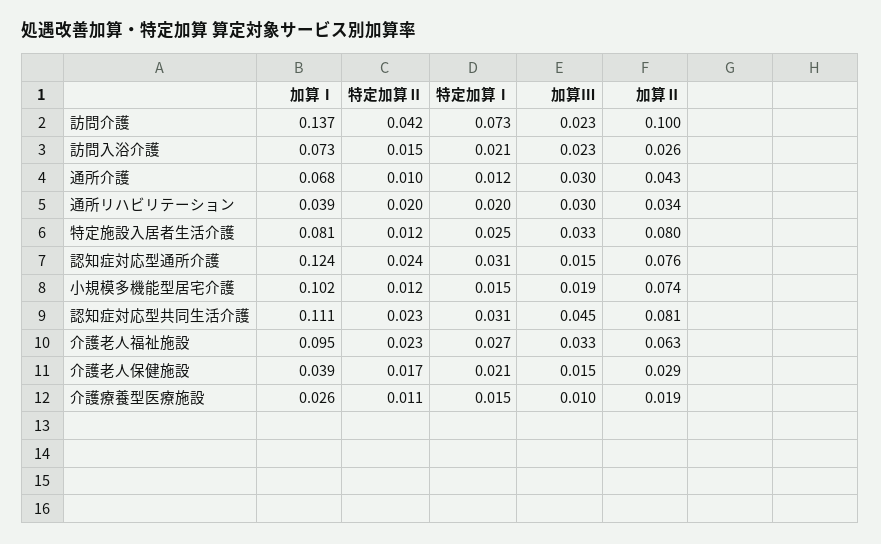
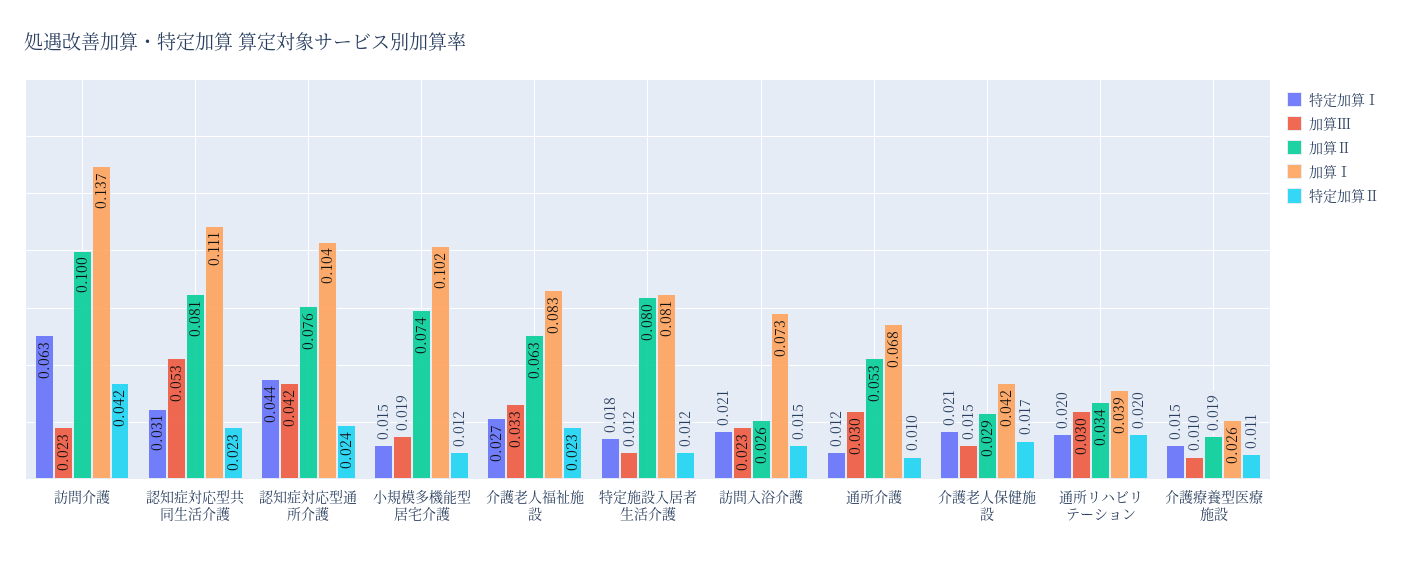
特定加算Ⅰ, 訪問介護: 0.073 -> 0.063
加算Ⅱ, 通所介護: 0.043 -> 0.053
特定加算Ⅰ, 特定施設入居者生活介護: 0.025 -> 0.018
加算Ⅲ, 特定施設入居者生活介護: 0.033 -> 0.012
加算Ⅰ, 認知症対応型通所介護: 0.124 -> 0.104
特定加算Ⅰ, 認知症対応型通所介護: 0.031 -> 0.044
加算Ⅲ, 認知症対応型通所介護: 0.015 -> 0.042
加算Ⅲ, 認知症対応型共同生活介護: 0.045 -> 0.053
加算Ⅰ, 介護老人福祉施設: 0.095 -> 0.083
加算Ⅰ, 介護老人保健施設: 0.039 -> 0.042

